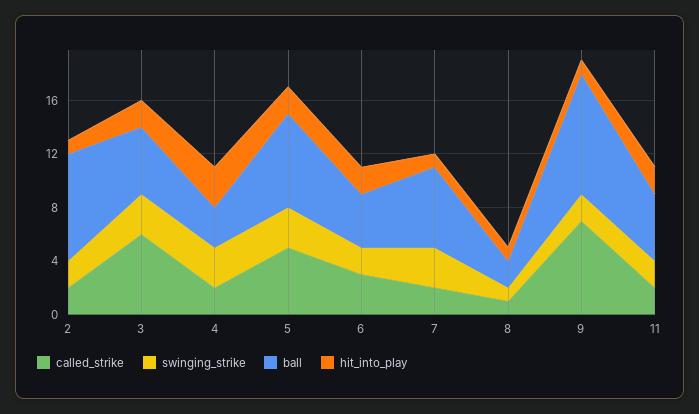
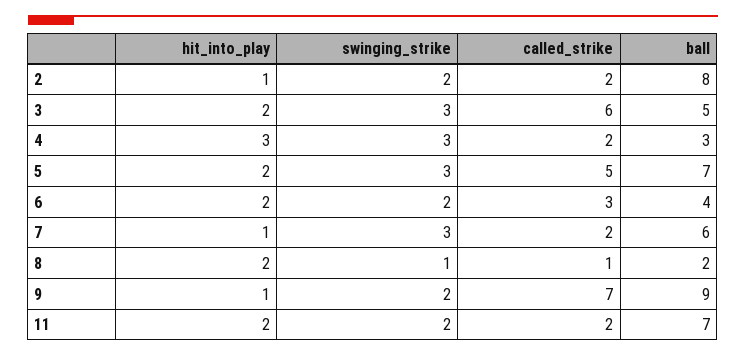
hit_into_play, 8: 1 -> 2
ball, 11: 5 -> 7

